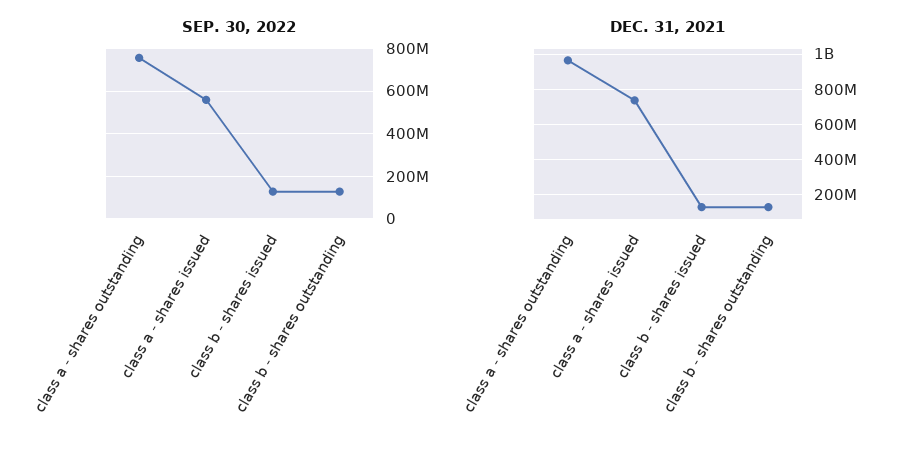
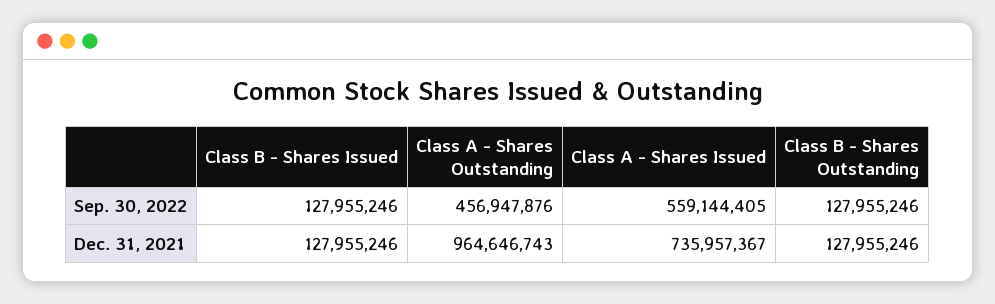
SEP. 30, 2022, class a - shares outstanding: 750000000 -> 456947876

